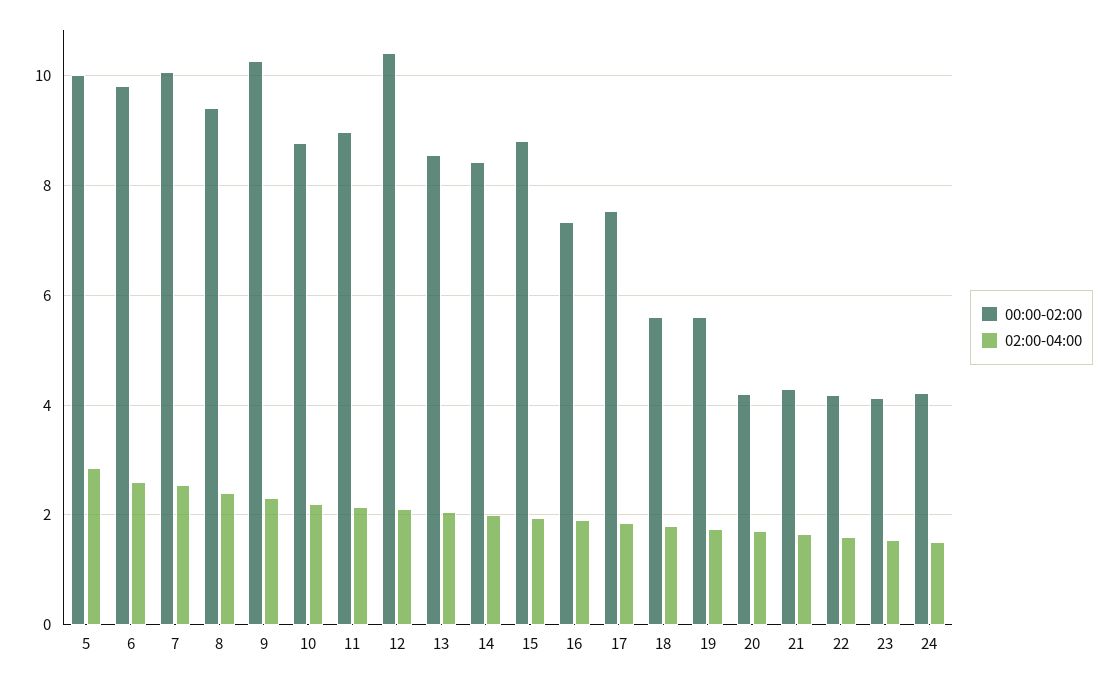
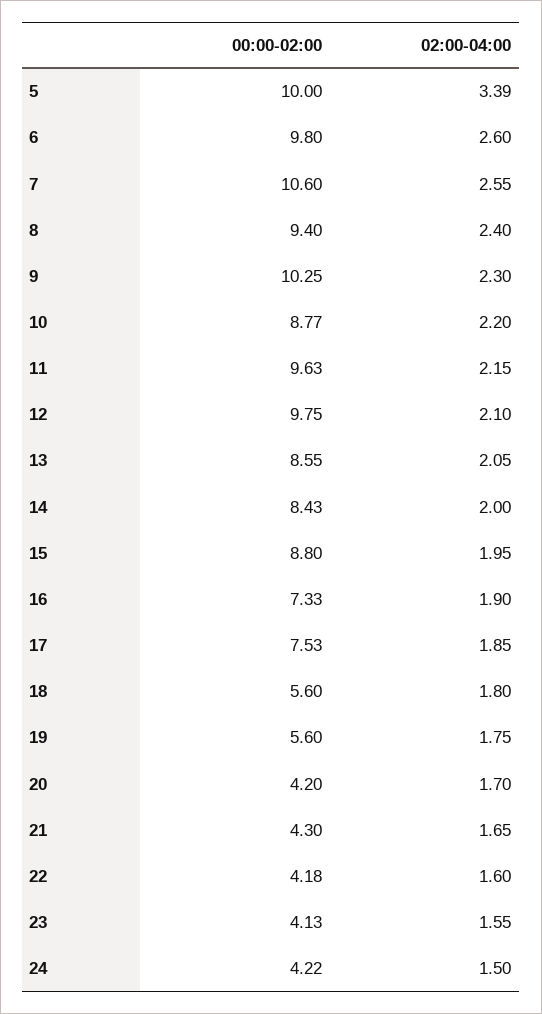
02:00-04:00, 5: 2.8 -> 3.39
00:00-02:00, 7: 10 -> 10.6
00:00-02:00, 11: 9 -> 9.63
00:00-02:00, 12: 10.4 -> 9.75

